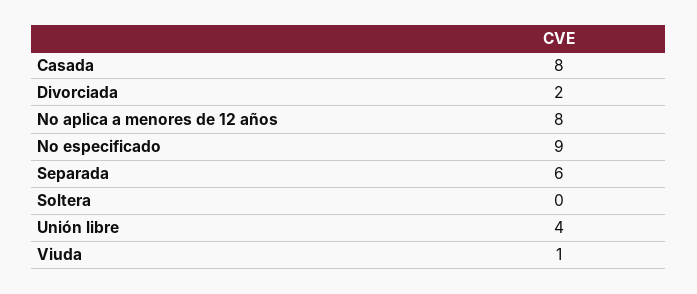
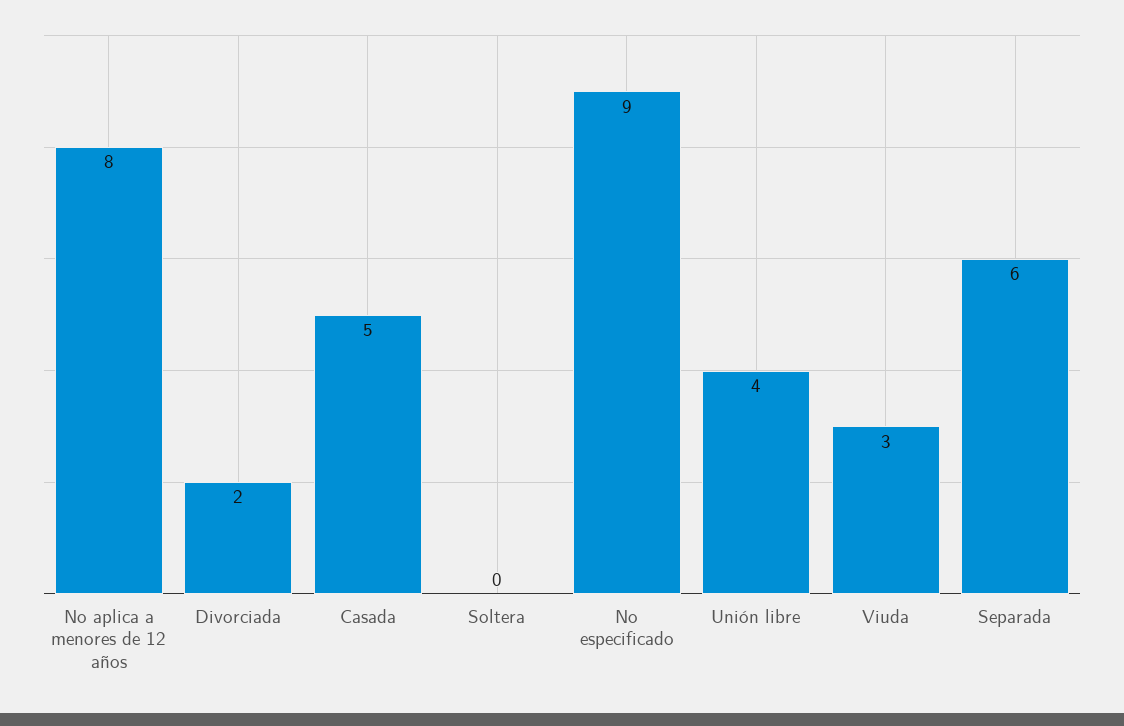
Casada: 8 -> 5
Viuda: 1 -> 3

